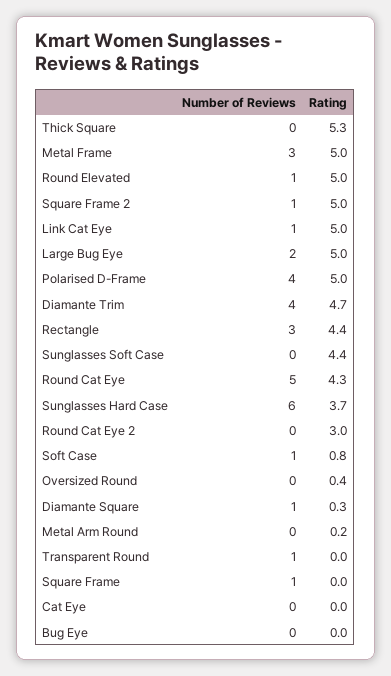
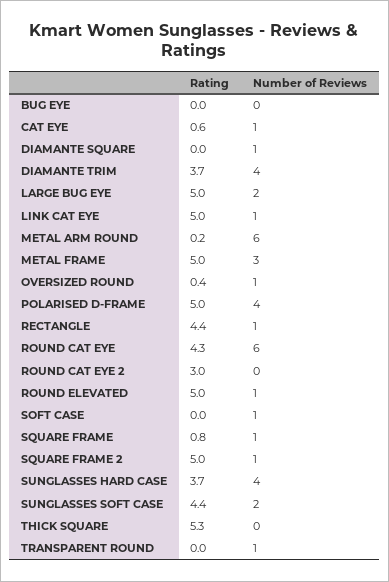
Rating, Diamante Trim: 4.7 -> 3.7
Number of Reviews, Rectangle: 3 -> 1
Number of Reviews, Sunglasses Soft Case: 0 -> 2
Number of Reviews, Round Cat Eye: 5 -> 6
Number of Reviews, Sunglasses Hard Case: 6 -> 4
Rating, Soft Case: 0.8 -> 0
Number of Reviews, Oversized Round: 0 -> 1
Rating, Diamante Square: 0.3 -> 0
Number of Reviews, Metal Arm Round: 0 -> 6
Rating, Square Frame: 0 -> 0.8
Number of Reviews, Cat Eye: 0 -> 1
Rating, Cat Eye: 0 -> 0.6

